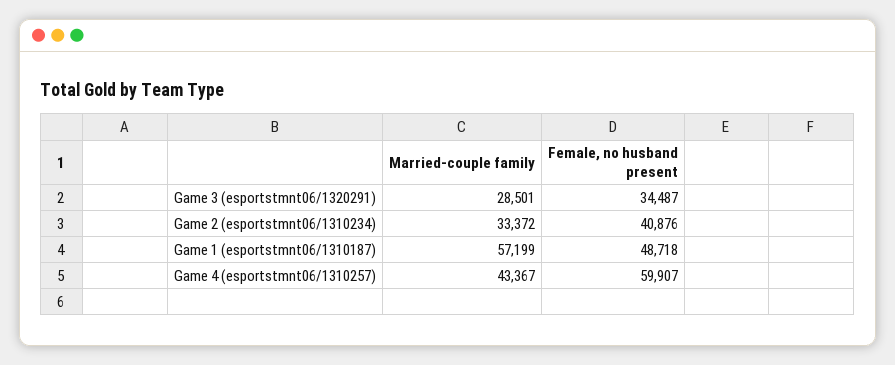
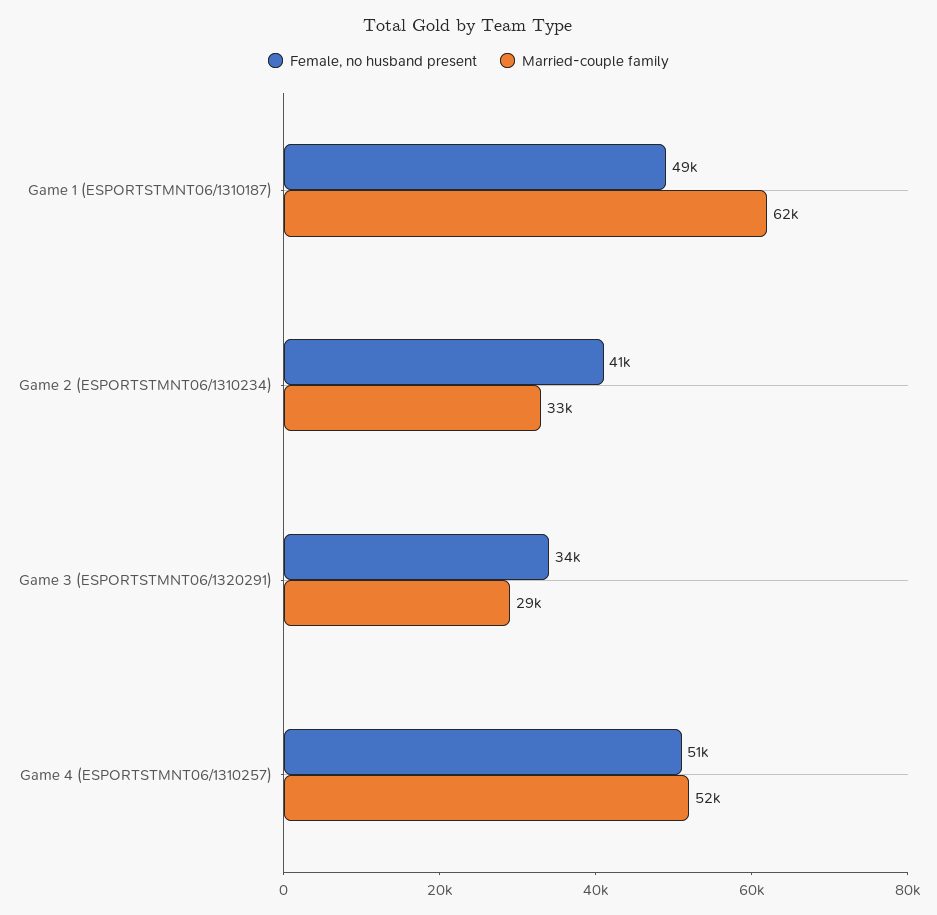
Married-couple family, Game 1 (esportstmnt06/1310187): 57199 -> 62000
Married-couple family, Game 4 (esportstmnt06/1310257): 43367 -> 52000
Female, no husband present, Game 4 (esportstmnt06/1310257): 59907 -> 51000

